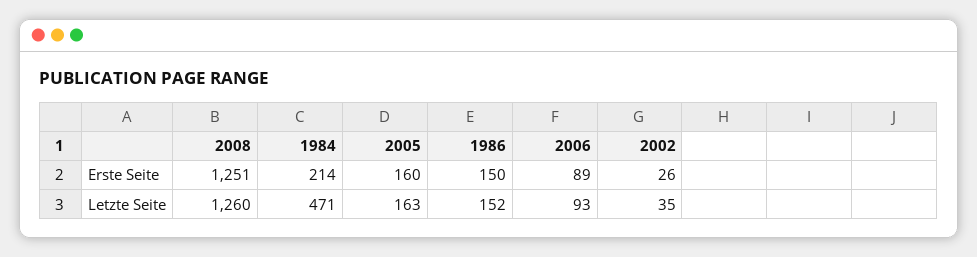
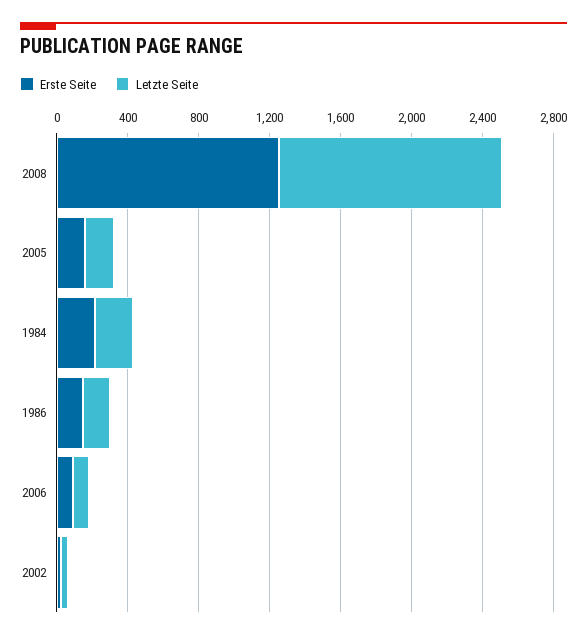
Letzte Seite, 1984: 471 -> 200

